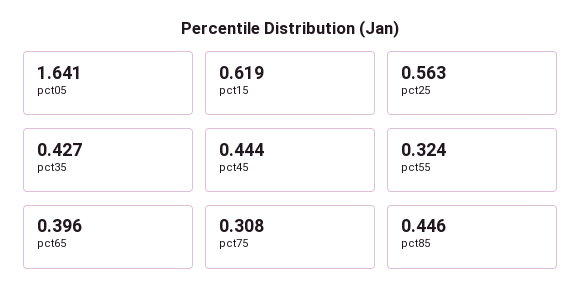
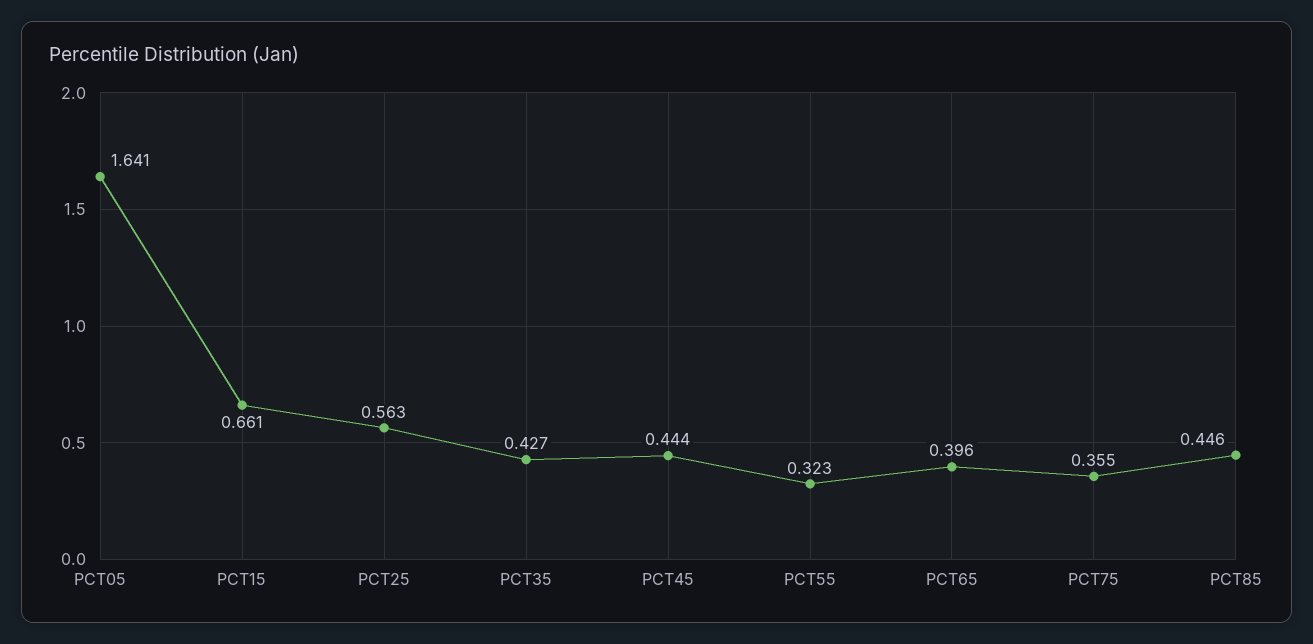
pct15: 0.619 -> 0.661
pct55: 0.324 -> 0.323
pct75: 0.308 -> 0.355

